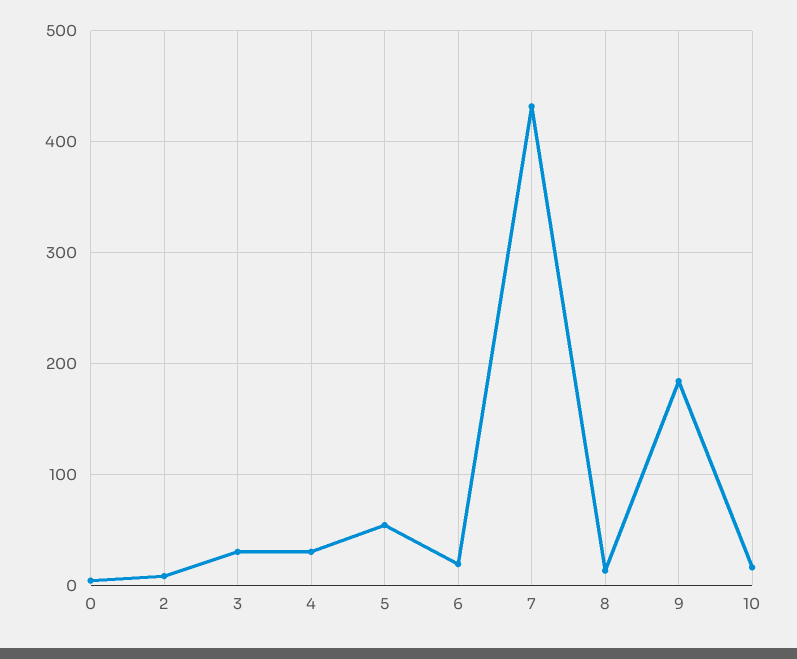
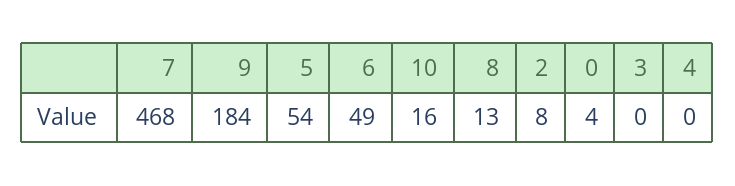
3: 30 -> 0
4: 30 -> 0
6: 20 -> 49
7: 430 -> 468

